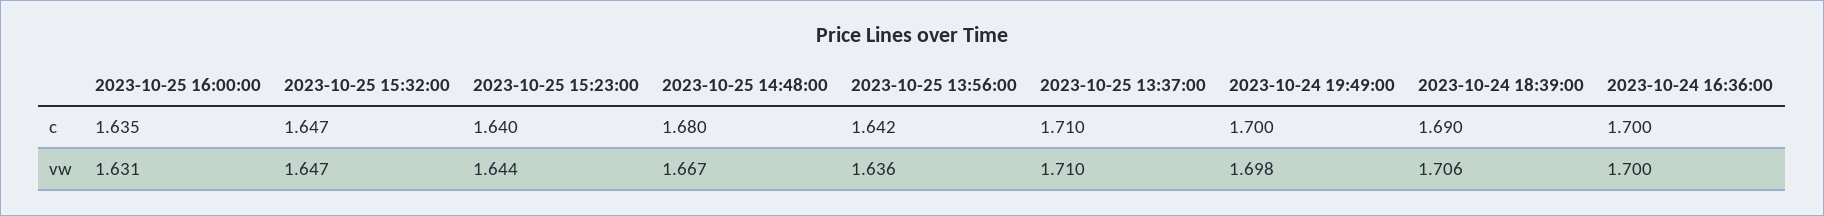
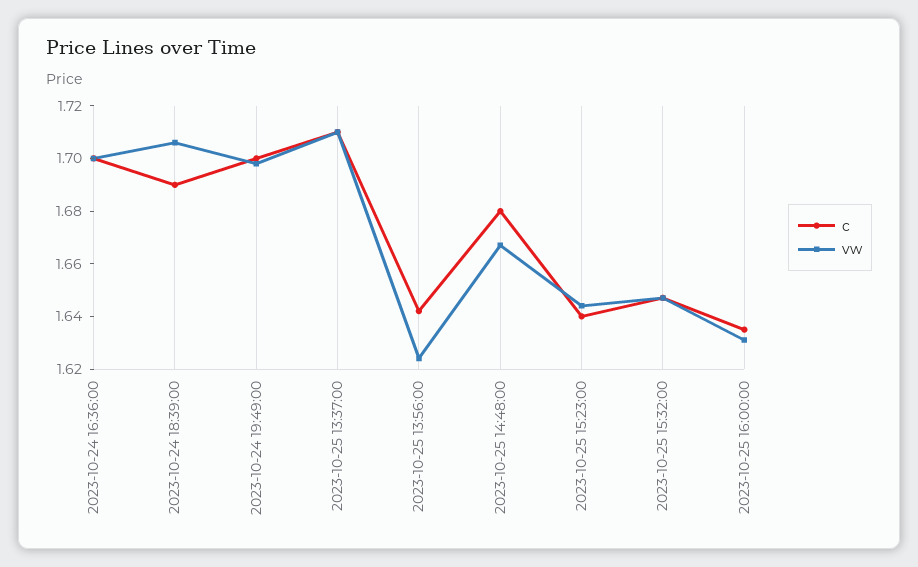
vw, 2023-10-25 13:56:00: 1.636 -> 1.625

